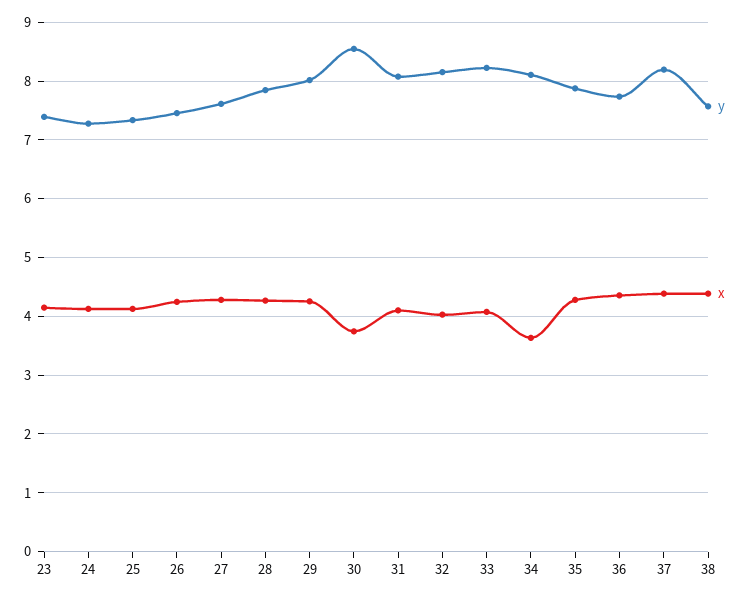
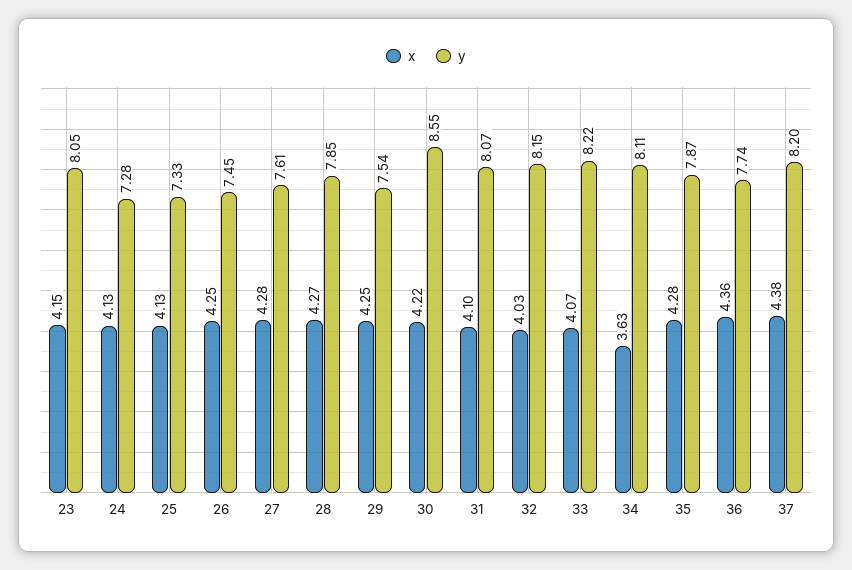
y, 23: 7.4 -> 8.05
y, 29: 8 -> 7.54
x, 30: 3.8 -> 4.22
y, 38: 7.6 -> none
x, 38: 4.4 -> none

